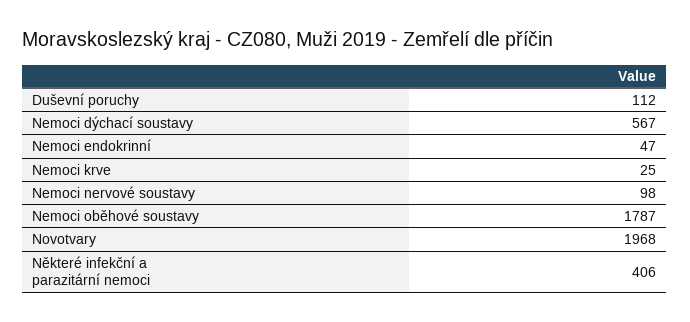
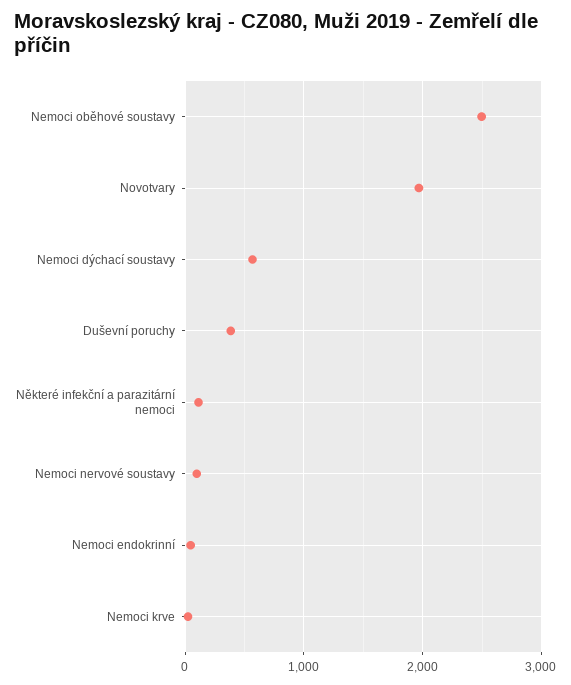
Duševní poruchy: 112 -> 400
Nemoci oběhové soustavy: 1787 -> 2500
Některé infekční a parazitární nemoci: 406 -> 100

